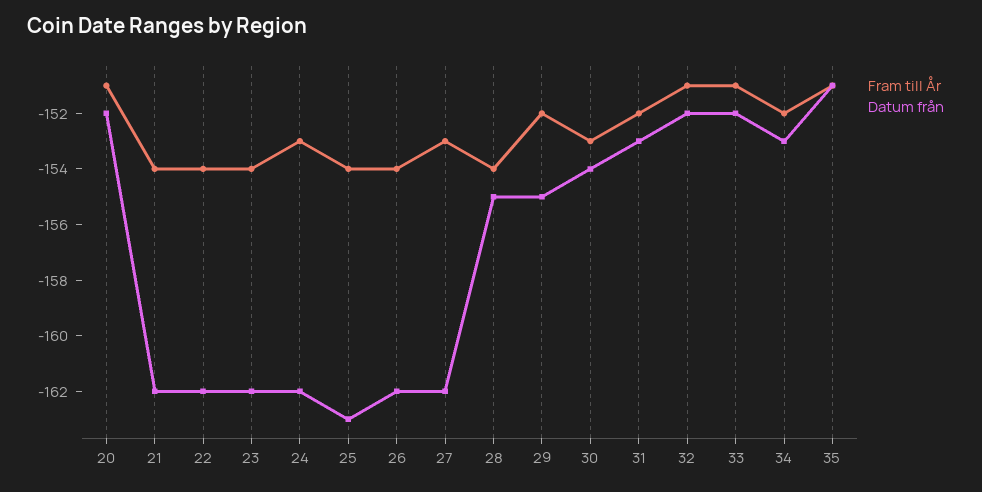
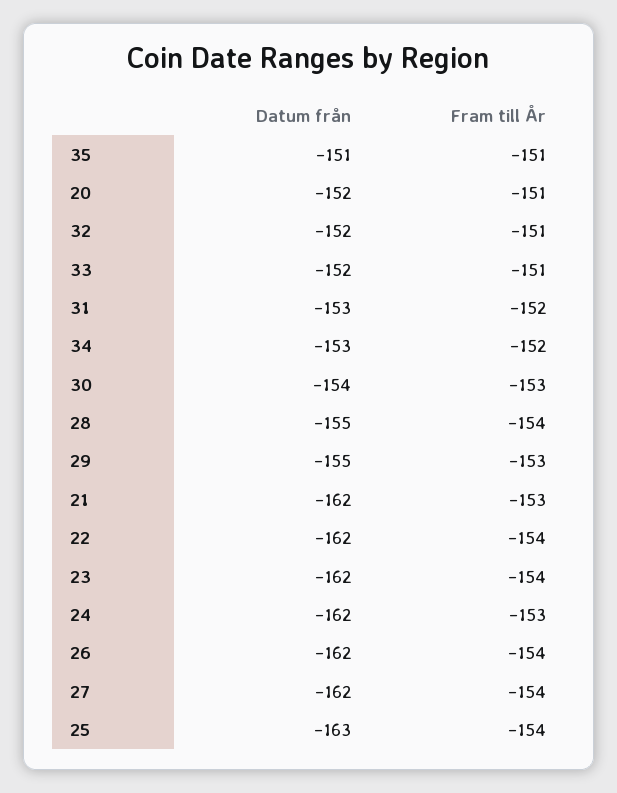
Fram till År, 21: -154 -> -153
Fram till År, 27: -153 -> -154
Fram till År, 29: -152 -> -153

